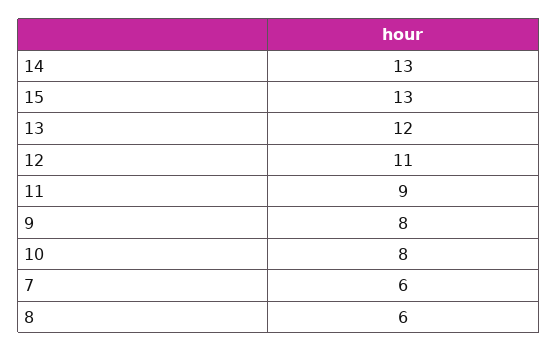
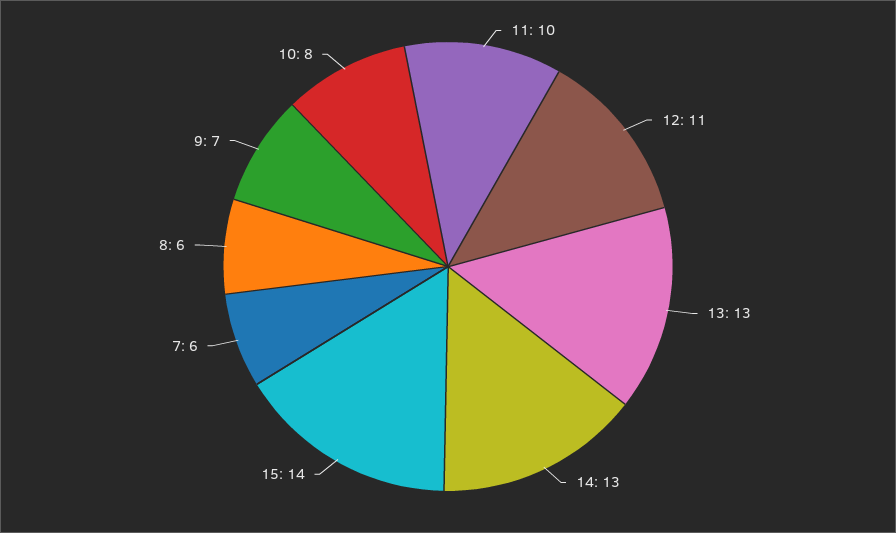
15: 13 -> 14
13: 12 -> 13
11: 9 -> 10
9: 8 -> 7

